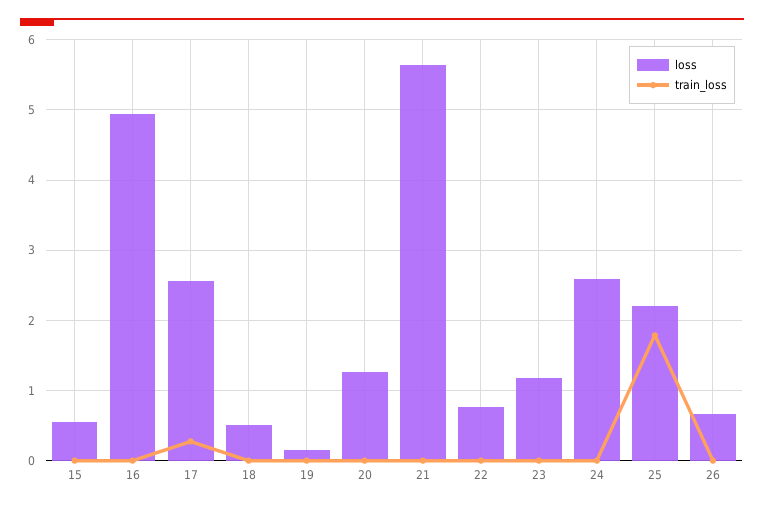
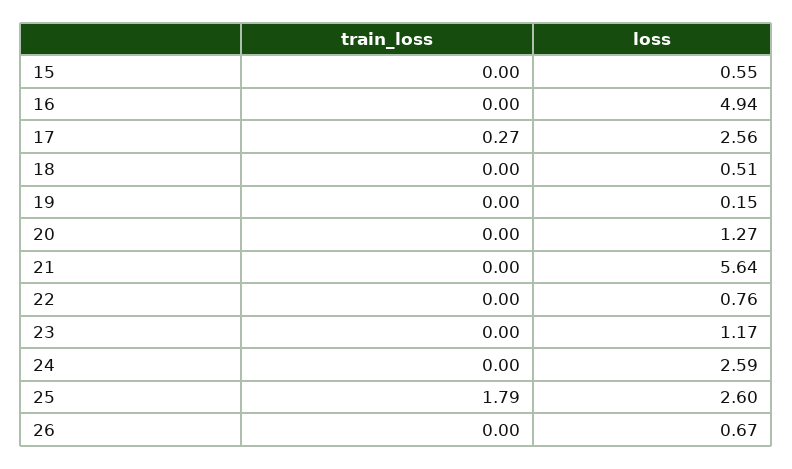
loss, 25: 2.2 -> 2.6

